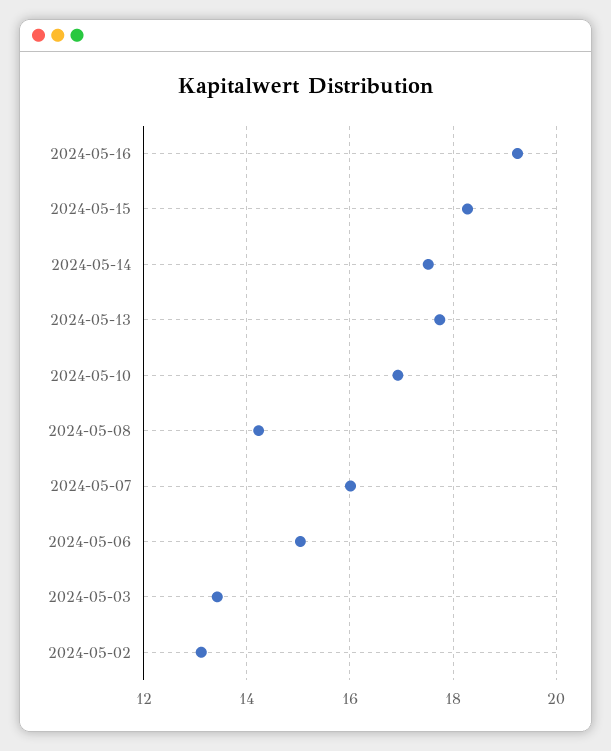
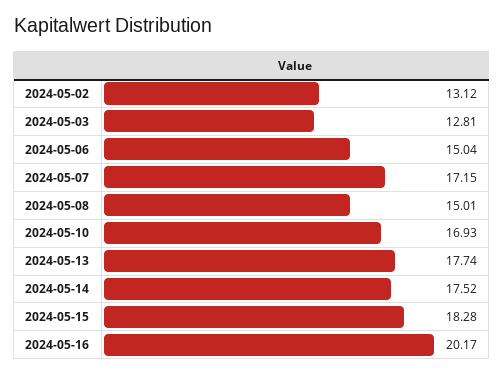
2024-05-16: 19.2 -> 20.17
2024-05-08: 14.2 -> 15.01
2024-05-07: 16 -> 17.15
2024-05-03: 13.4 -> 12.81

